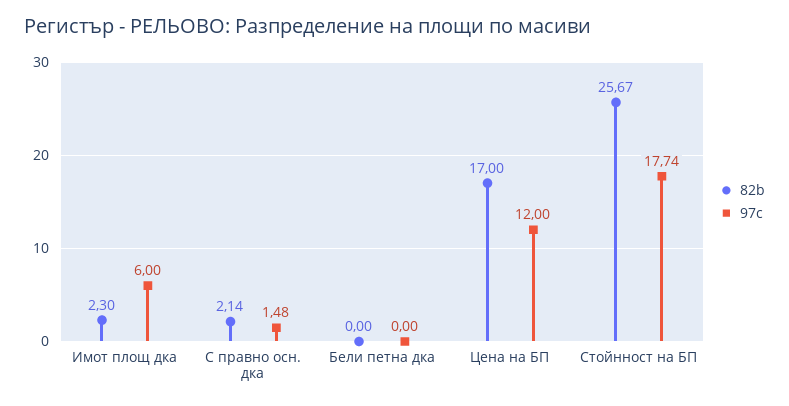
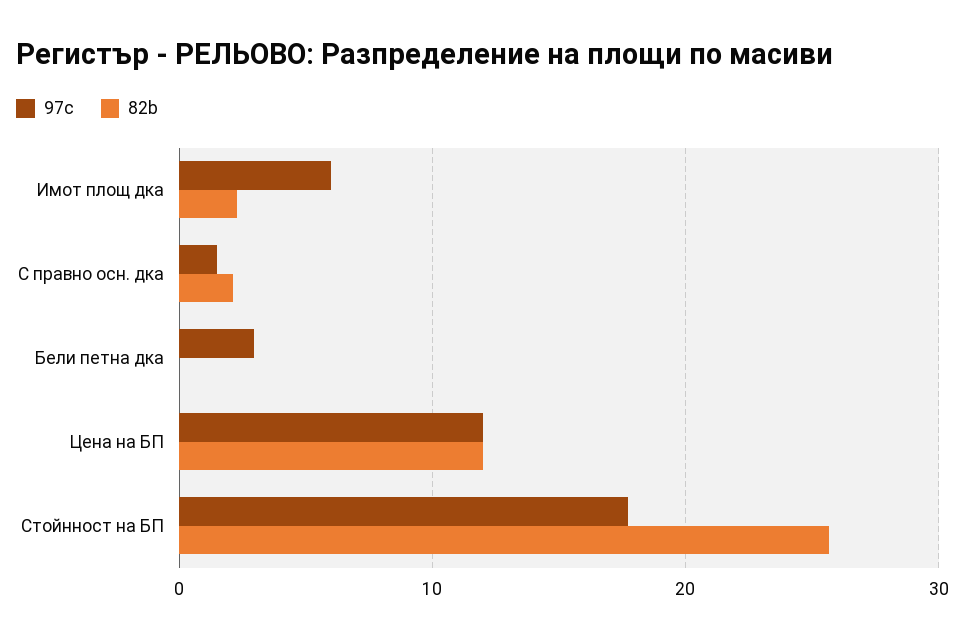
97c, Бели петна дка: 0 -> 3
82b, Цена на БП: 17 -> 12

